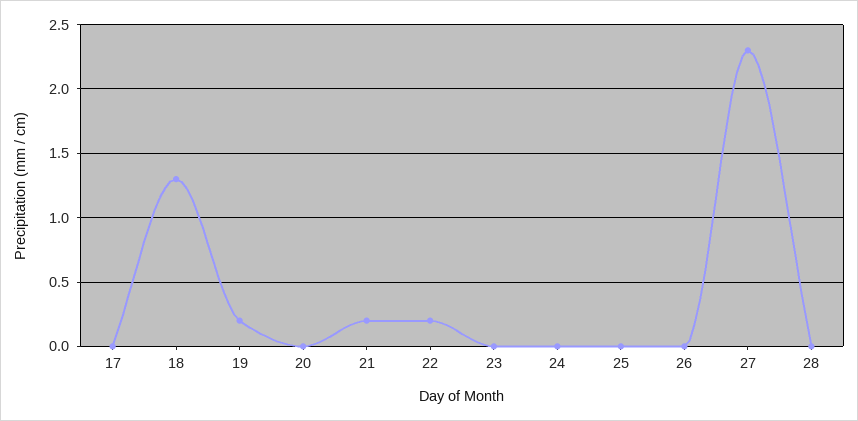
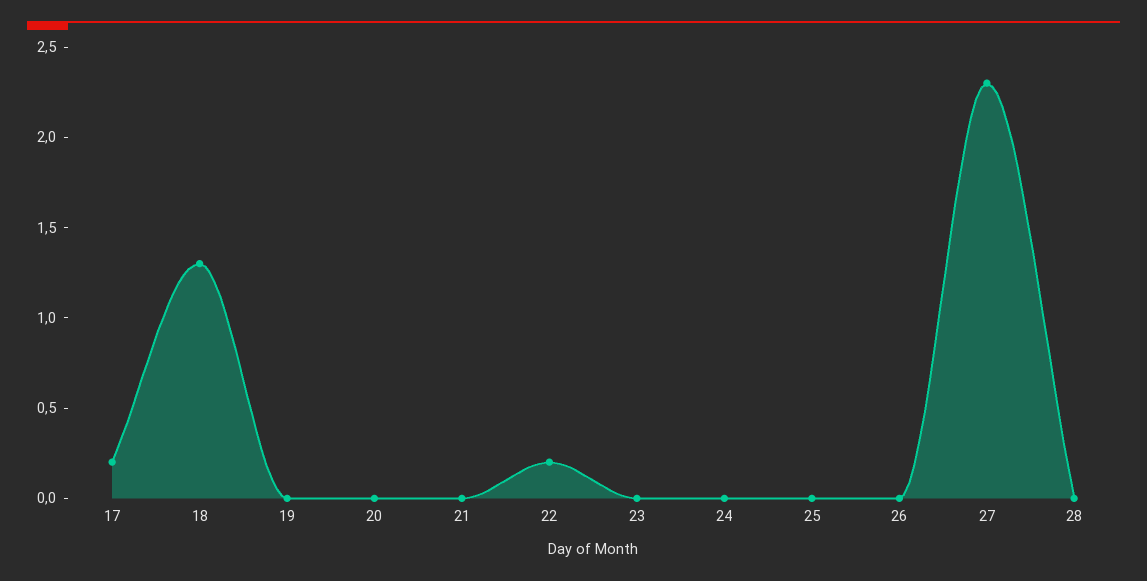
17: 0 -> 0.2
19: 0.2 -> 0
21: 0.2 -> 0

